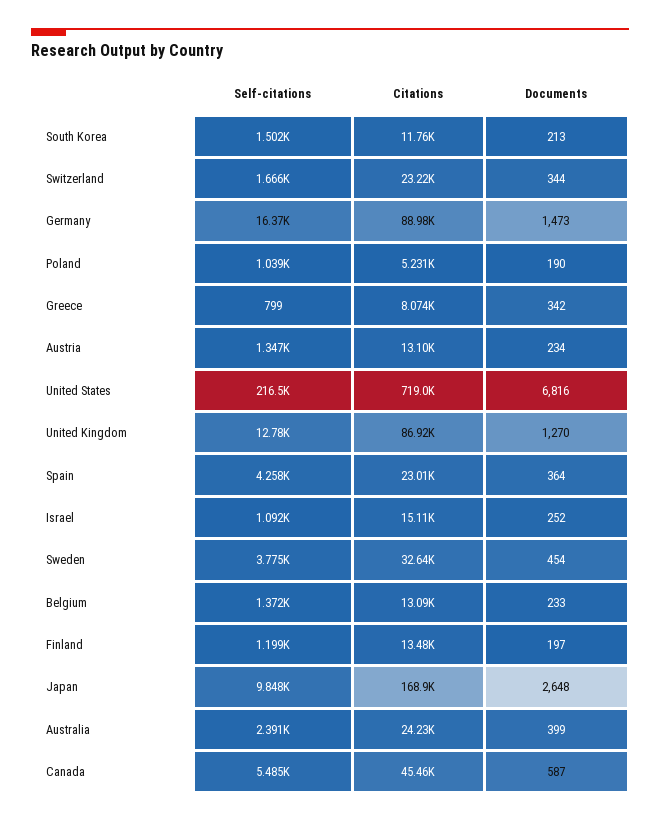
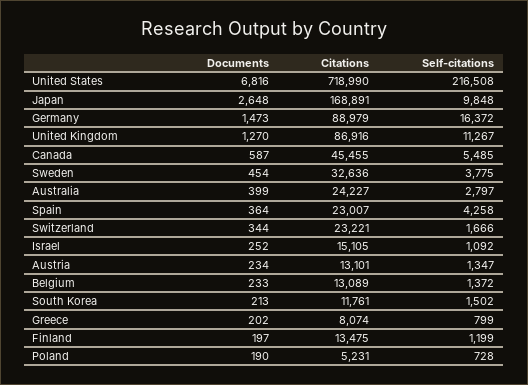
Self-citations, Poland: 1039 -> 728
Documents, Greece: 342 -> 202
Self-citations, United Kingdom: 12780 -> 11267
Self-citations, Australia: 2391 -> 2797

